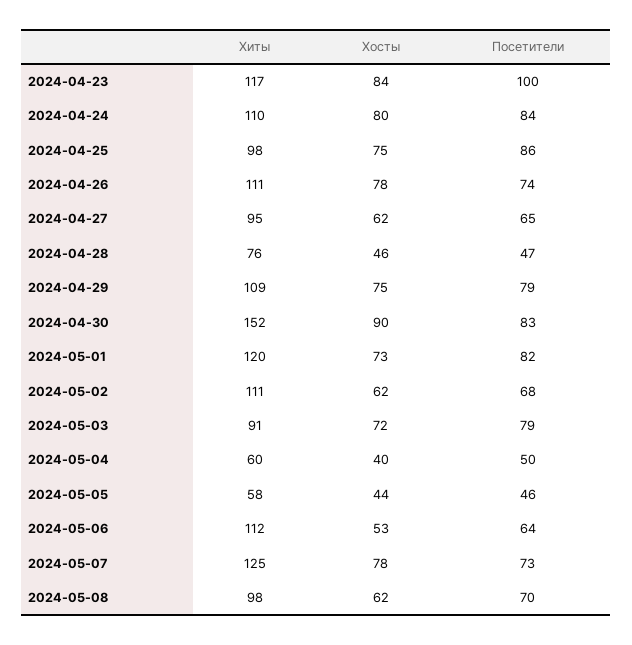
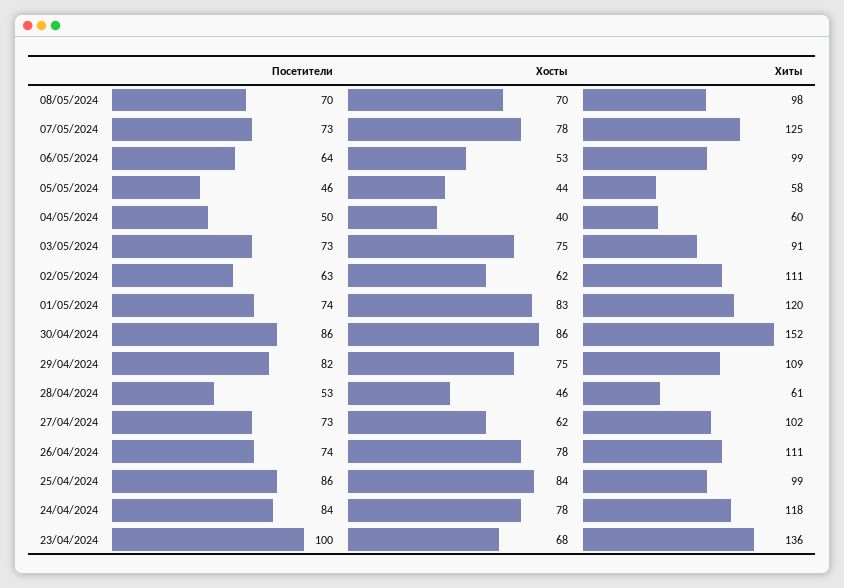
Хиты, 2024-04-23: 117 -> 136
Хосты, 2024-04-23: 84 -> 68
Хиты, 2024-04-24: 110 -> 118
Хосты, 2024-04-24: 80 -> 78
Хиты, 2024-04-25: 98 -> 99
Хосты, 2024-04-25: 75 -> 84
Хиты, 2024-04-27: 95 -> 102
Посетители, 2024-04-27: 65 -> 73
Хиты, 2024-04-28: 76 -> 61
Посетители, 2024-04-28: 47 -> 53
Посетители, 2024-04-29: 79 -> 82
Хосты, 2024-04-30: 90 -> 86
Посетители, 2024-04-30: 83 -> 86
Хосты, 2024-05-01: 73 -> 83
Посетители, 2024-05-01: 82 -> 74
Посетители, 2024-05-02: 68 -> 63
Хосты, 2024-05-03: 72 -> 75
Посетители, 2024-05-03: 79 -> 73
Хиты, 2024-05-06: 112 -> 99
Хосты, 2024-05-08: 62 -> 70

